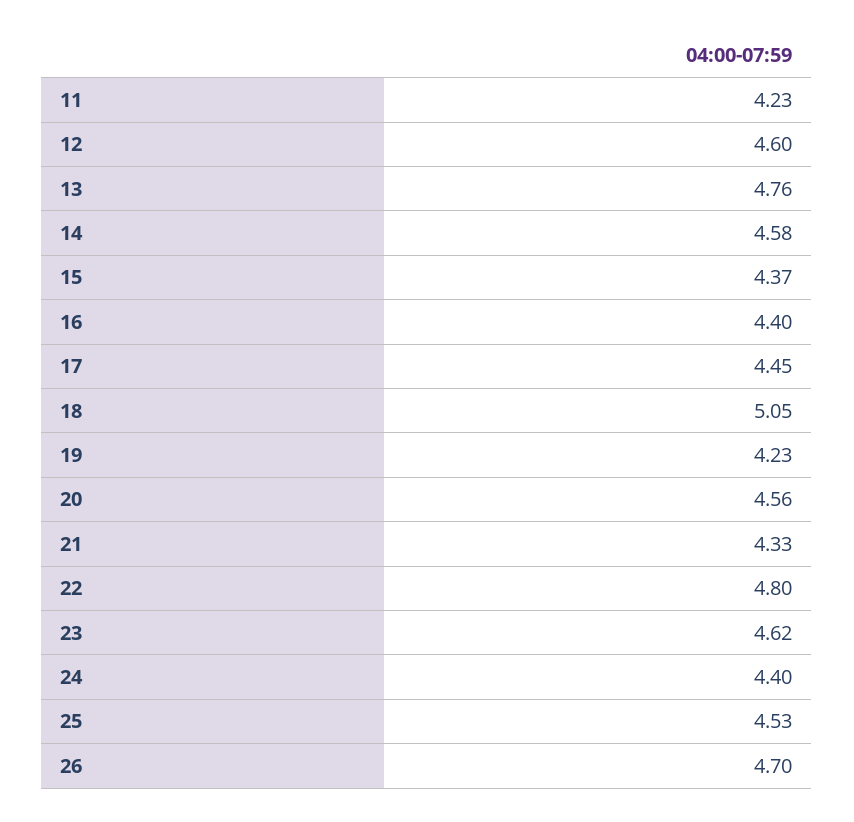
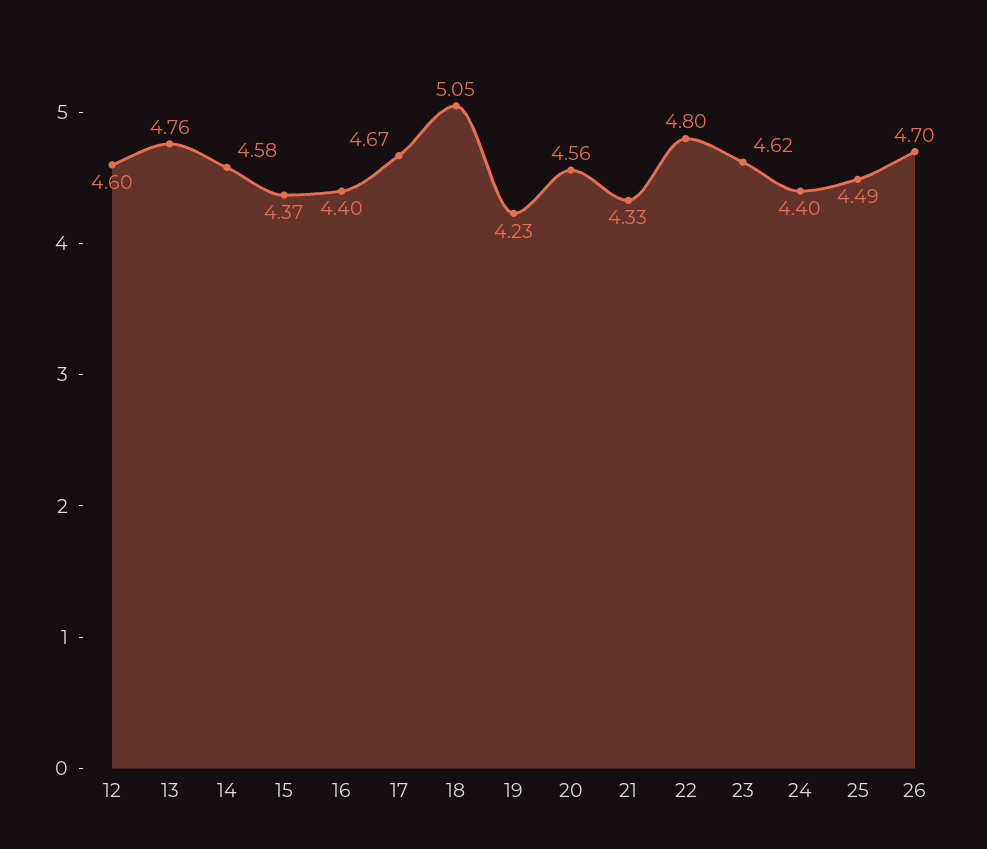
11: 4.23 -> none
17: 4.45 -> 4.67
25: 4.53 -> 4.49

